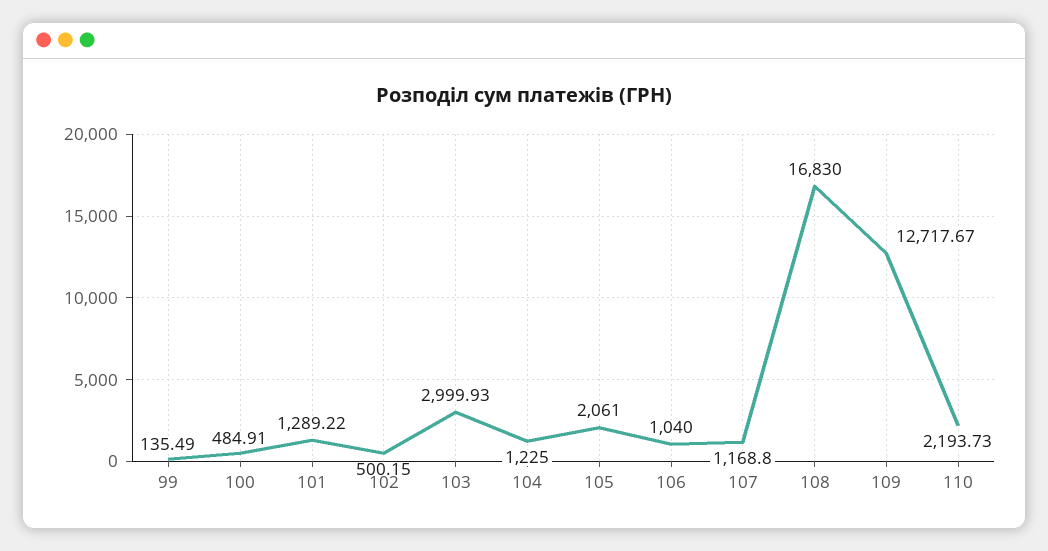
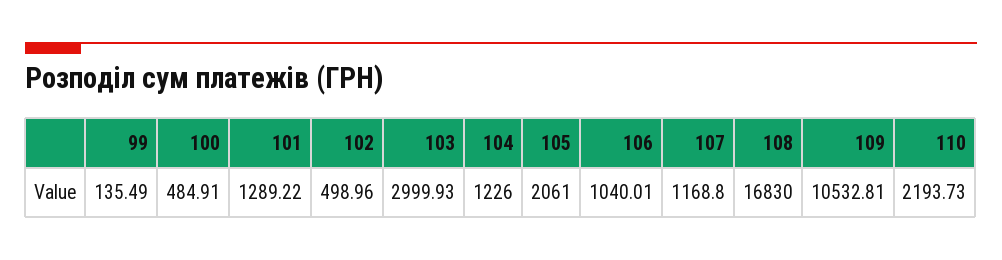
102: 500.15 -> 498.96
104: 1225 -> 1226
106: 1040 -> 1040.01
109: 12717.67 -> 10532.81

